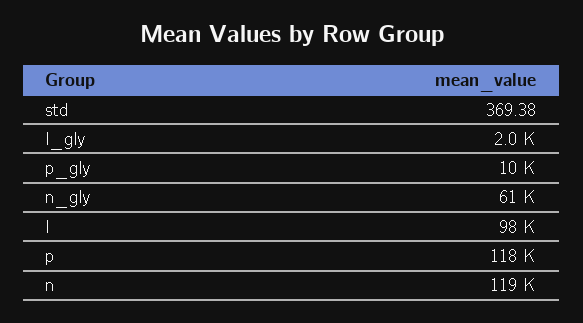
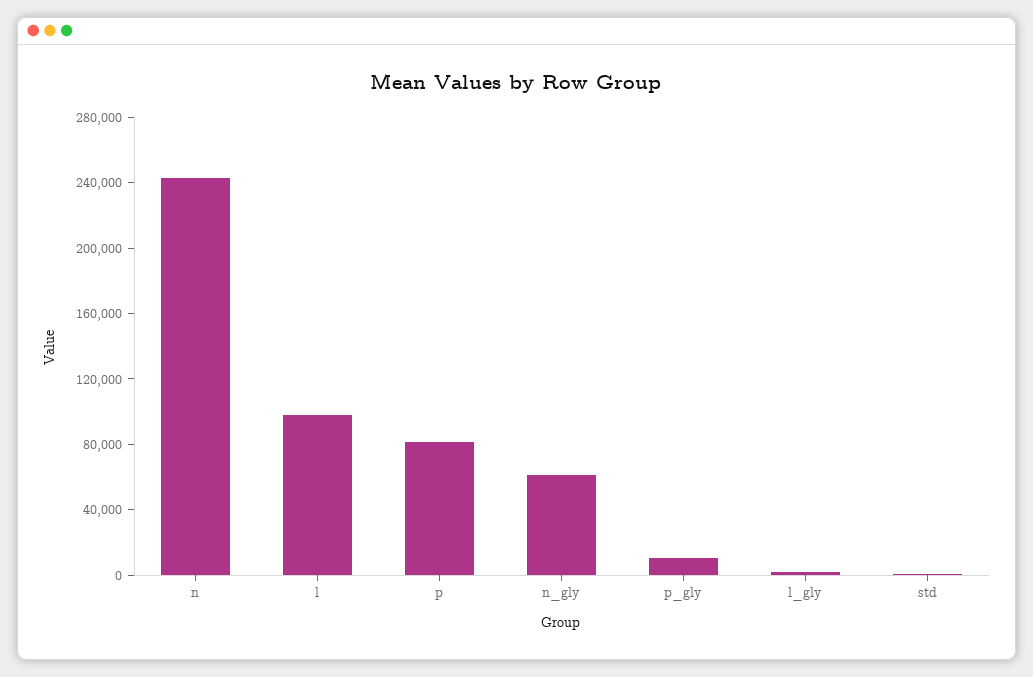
p: 118000 -> 80000
n: 119000 -> 240000

